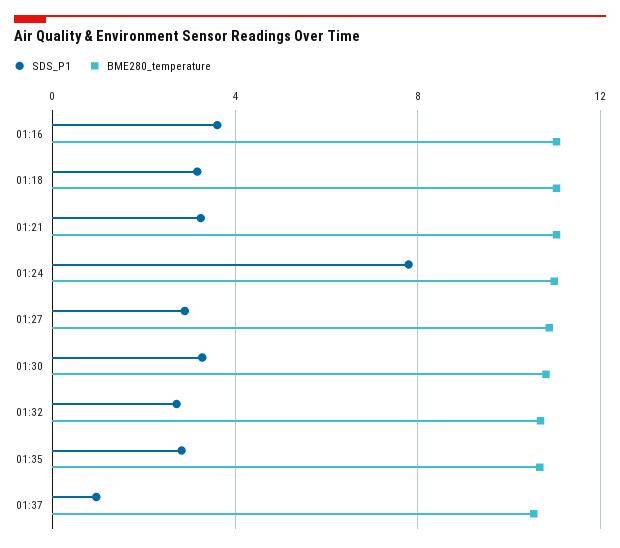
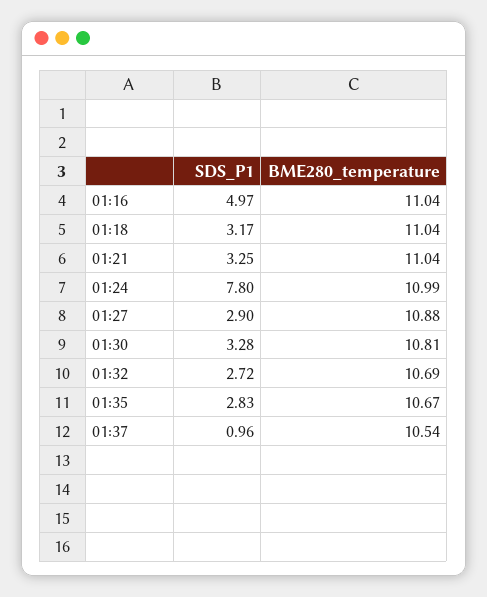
SDS_P1, 01:16: 3.5 -> 4.97

